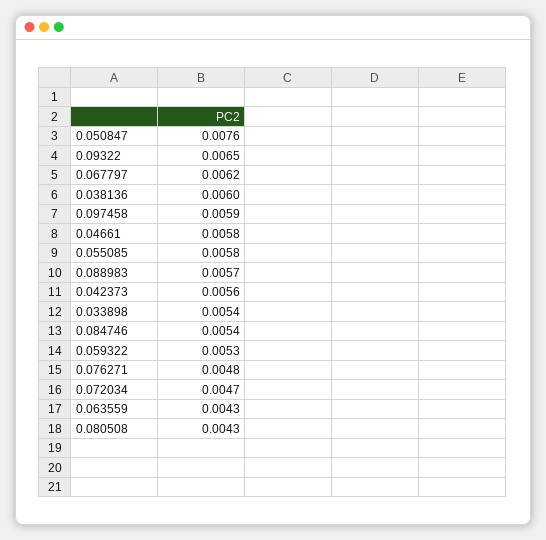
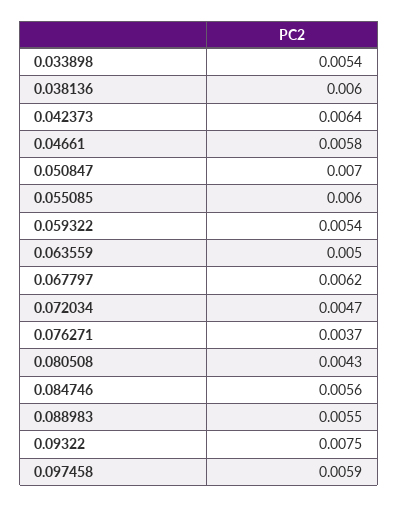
0.050847: 0.0076 -> 0.007
0.09322: 0.0065 -> 0.0075
0.055085: 0.0058 -> 0.006
0.088983: 0.0057 -> 0.0055
0.042373: 0.0056 -> 0.0064
0.084746: 0.0054 -> 0.0056
0.059322: 0.0053 -> 0.0054
0.076271: 0.0048 -> 0.0037
0.063559: 0.0043 -> 0.005

